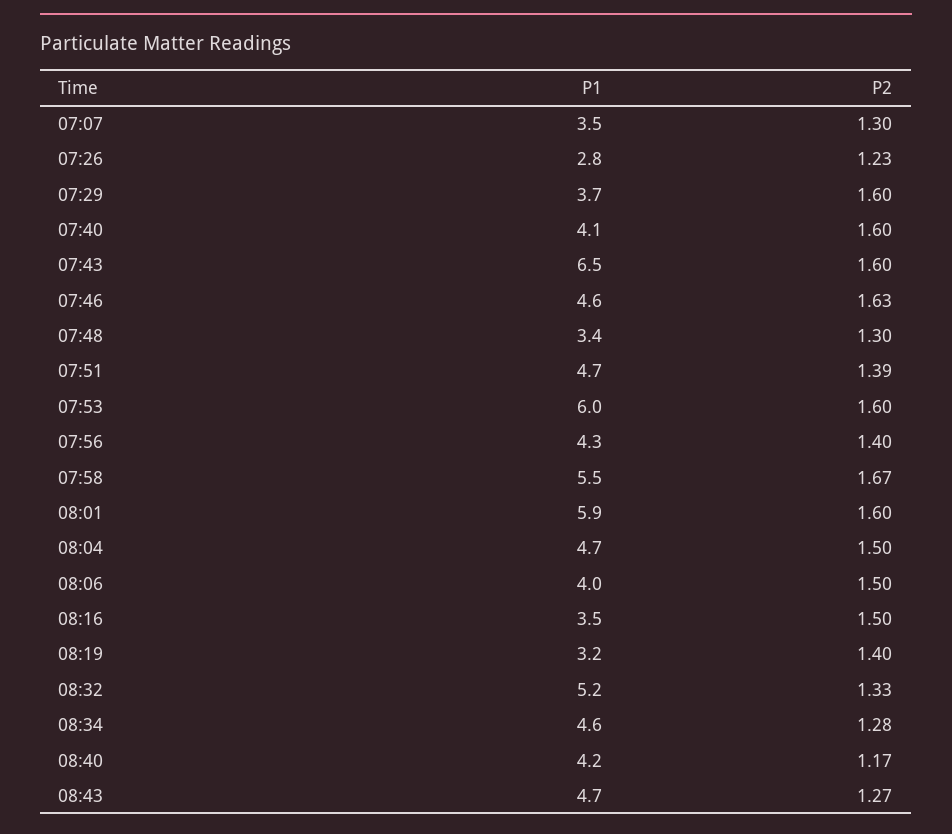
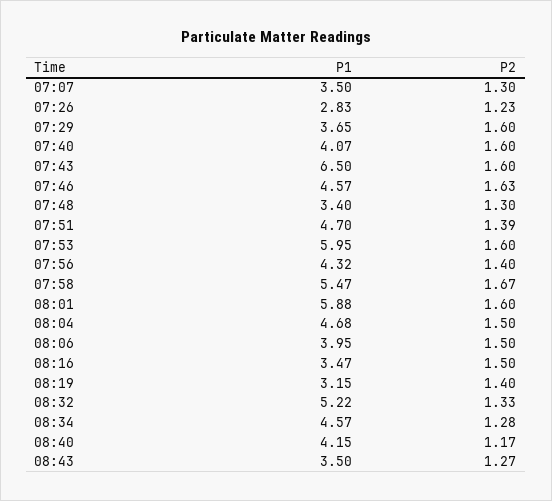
P1, 08:43: 4.7 -> 3.5

